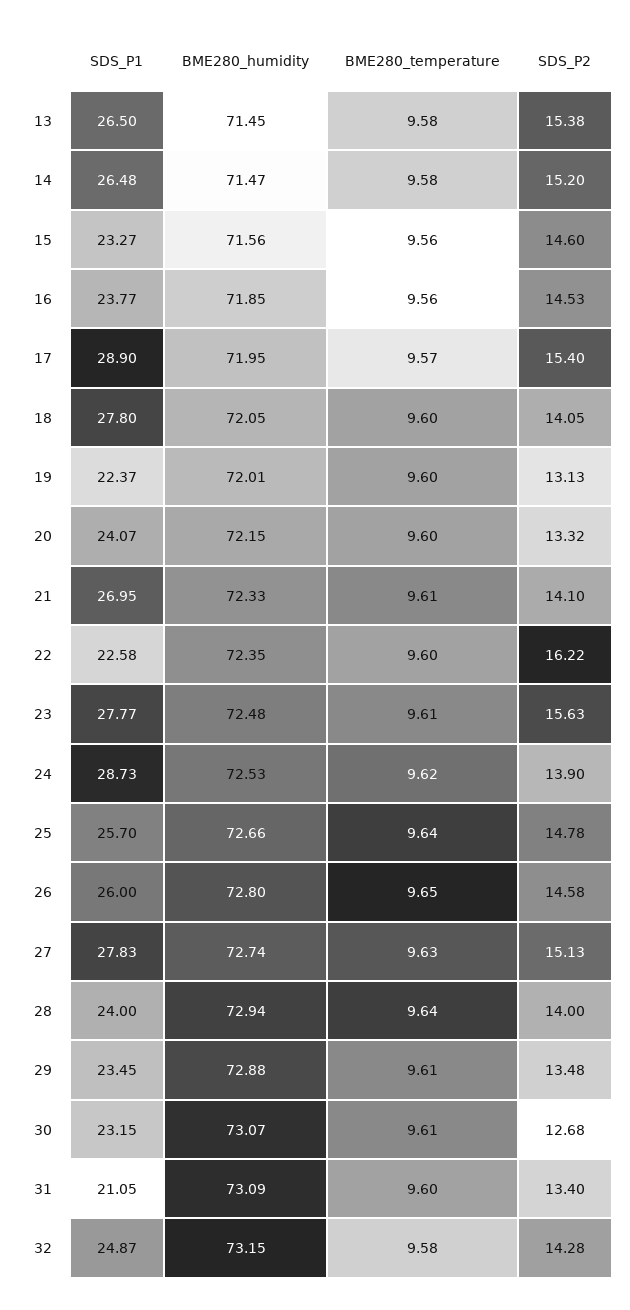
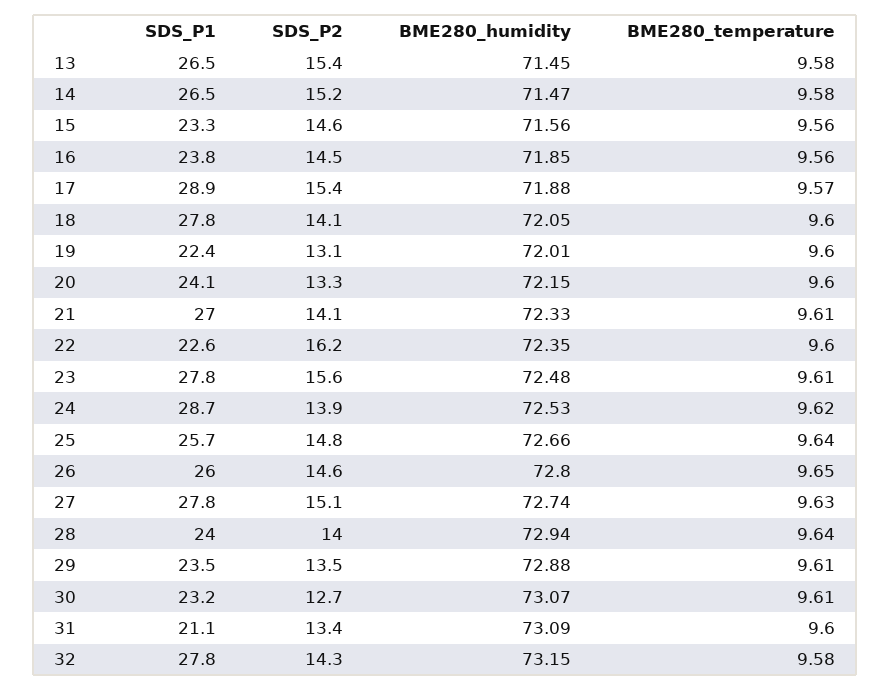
BME280_humidity, 17: 71.95 -> 71.88
SDS_P1, 32: 24.87 -> 27.8

